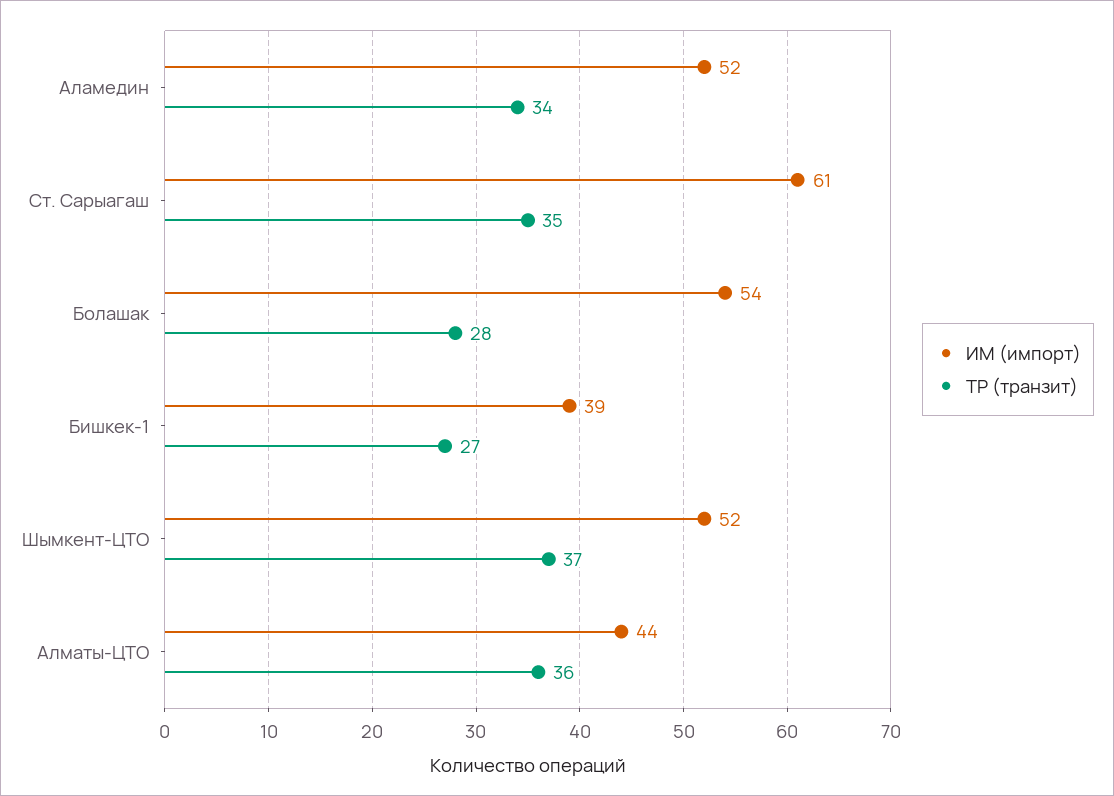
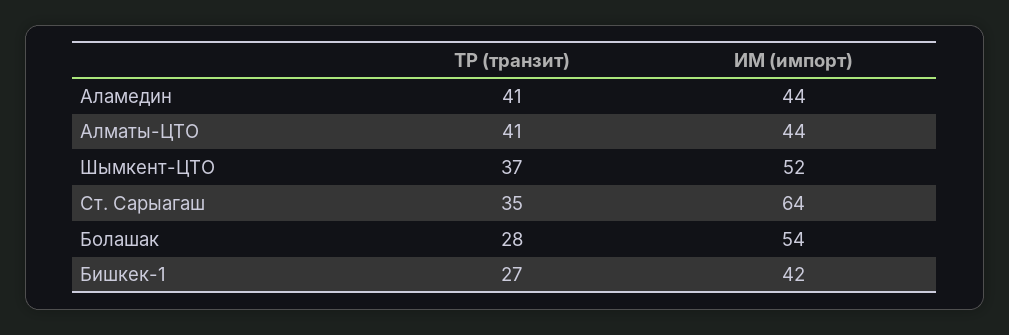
ИМ (импорт), Аламедин: 52 -> 44
ТР (транзит), Аламедин: 34 -> 41
ИМ (импорт), Ст. Сарыагаш: 61 -> 64
ИМ (импорт), Бишкек-1: 39 -> 42
ТР (транзит), Алматы-ЦТО: 36 -> 41

